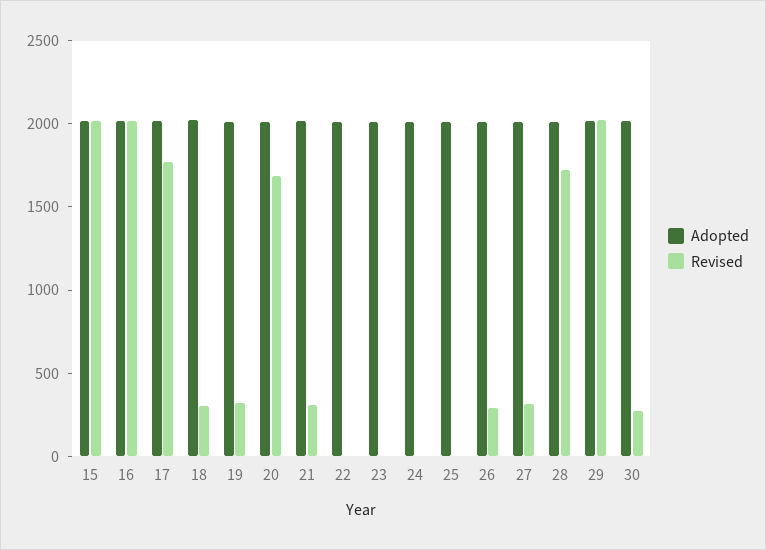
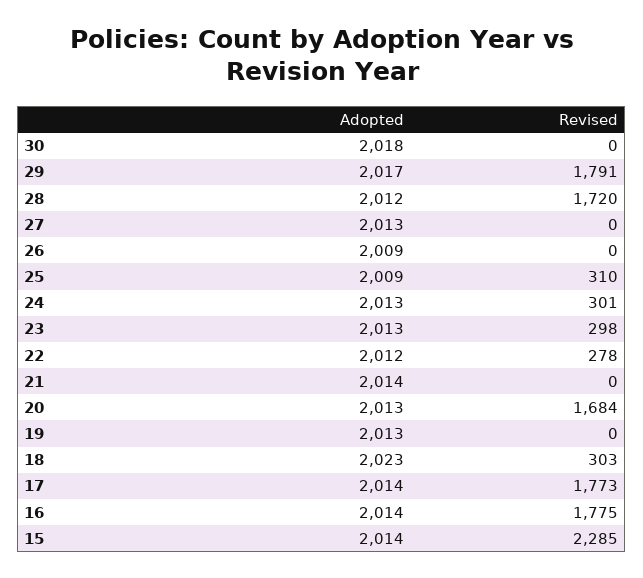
Revised, 15: 2000 -> 2285
Revised, 16: 2000 -> 1775
Revised, 19: 300 -> 0
Revised, 21: 300 -> 0
Revised, 22: 0 -> 278
Revised, 23: 0 -> 298
Revised, 24: 0 -> 301
Revised, 25: 0 -> 310
Revised, 26: 300 -> 0
Revised, 27: 300 -> 0
Revised, 29: 2000 -> 1791
Revised, 30: 300 -> 0

